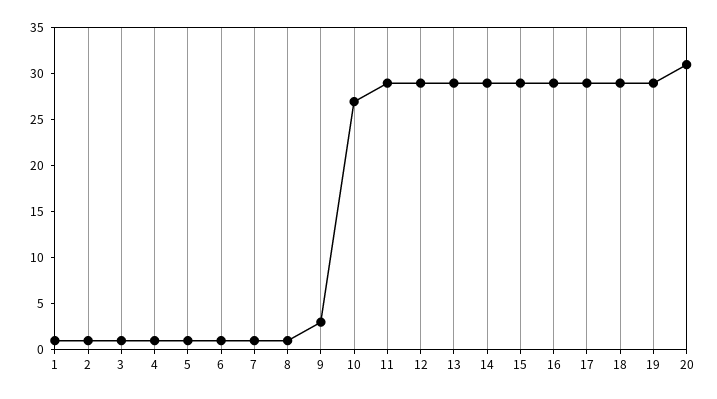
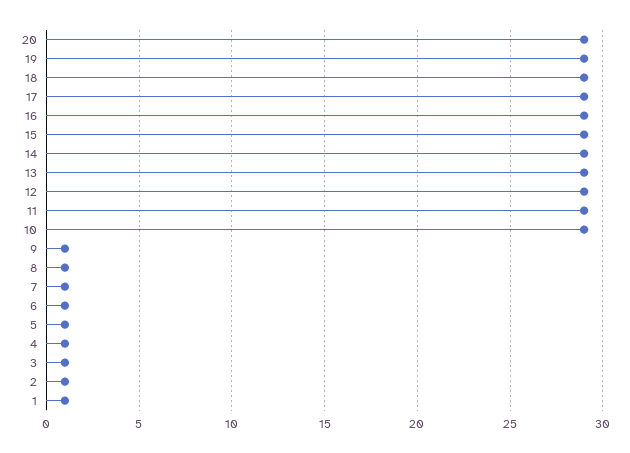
9: 3 -> 1
10: 27 -> 29
20: 31 -> 29

